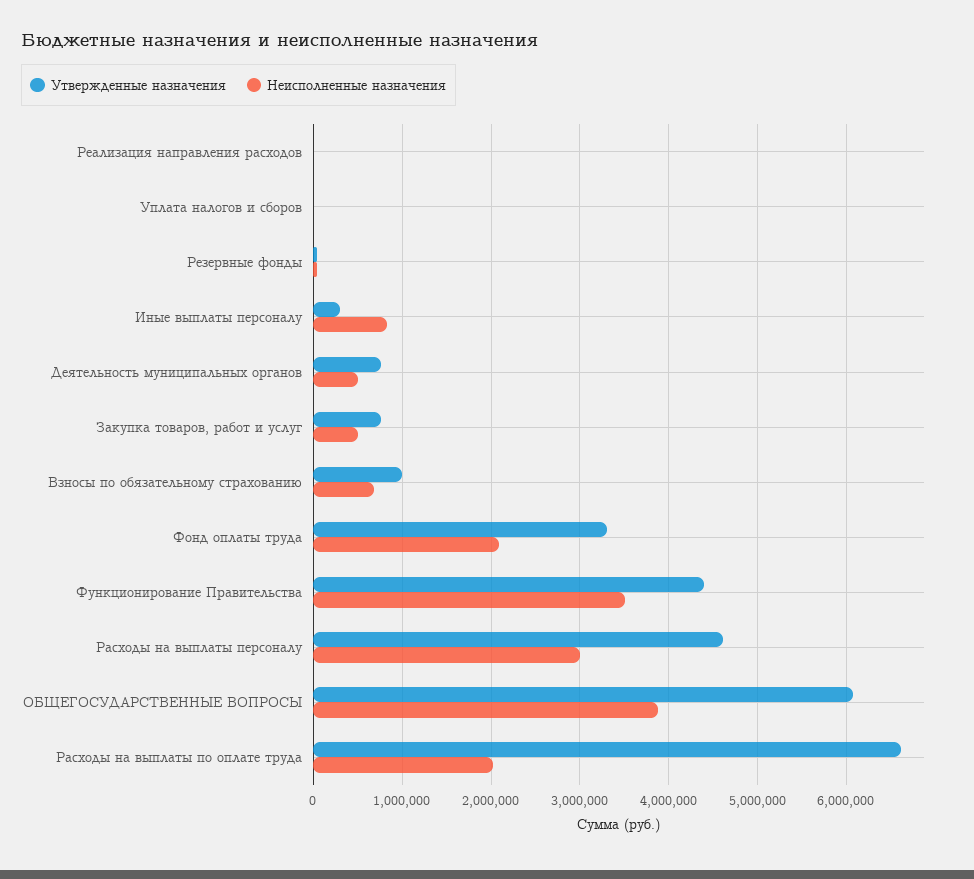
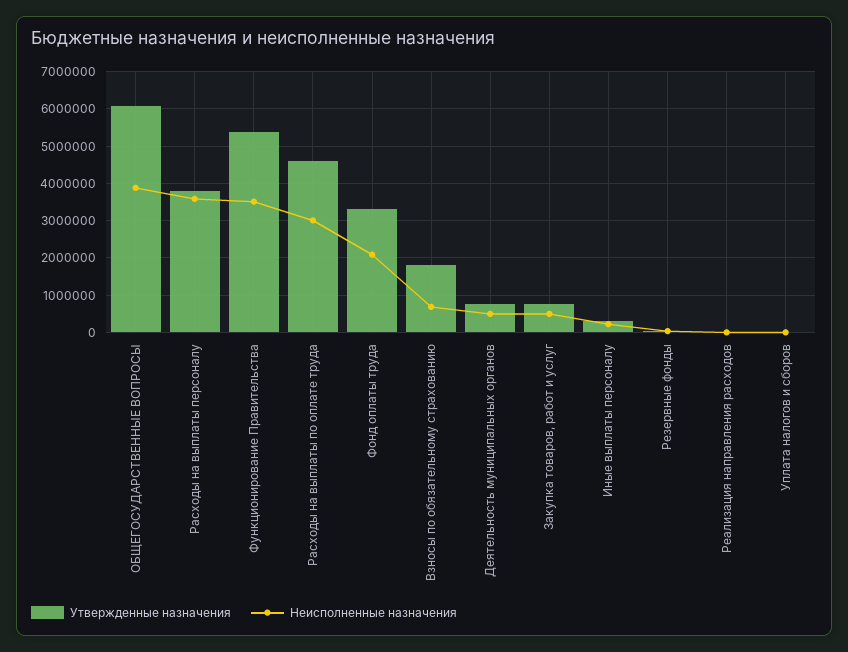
Неисполненные назначения, Иные выплаты персоналу: 800000 -> 200000
Утвержденные назначения, Взносы по обязательному страхованию: 1000000 -> 1800000
Утвержденные назначения, Функционирование Правительства: 4400000 -> 5400000
Утвержденные назначения, Расходы на выплаты персоналу: 4600000 -> 3800000
Неисполненные назначения, Расходы на выплаты персоналу: 3000000 -> 3600000
Утвержденные назначения, Расходы на выплаты по оплате труда: 6600000 -> 4600000
Неисполненные назначения, Расходы на выплаты по оплате труда: 2000000 -> 3000000

